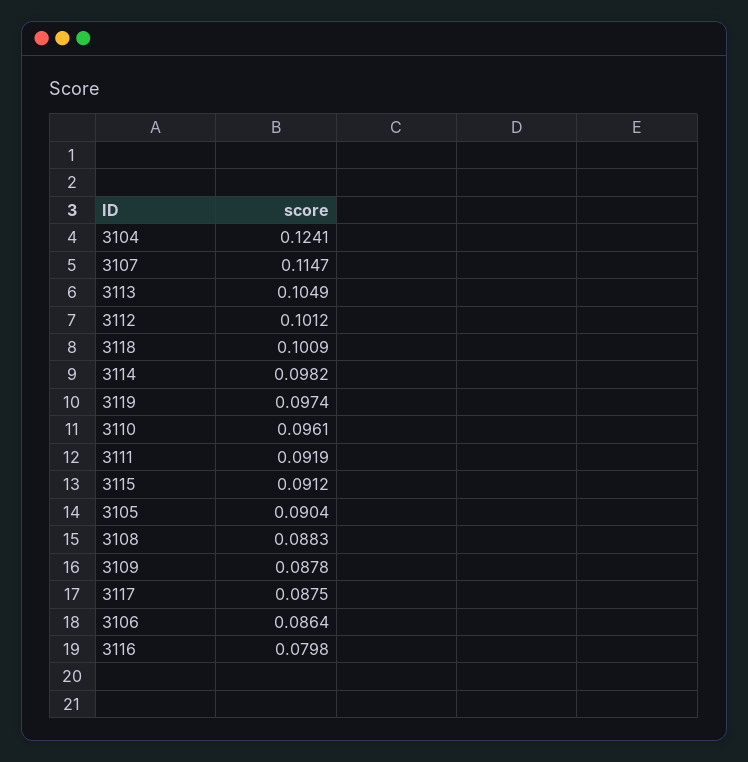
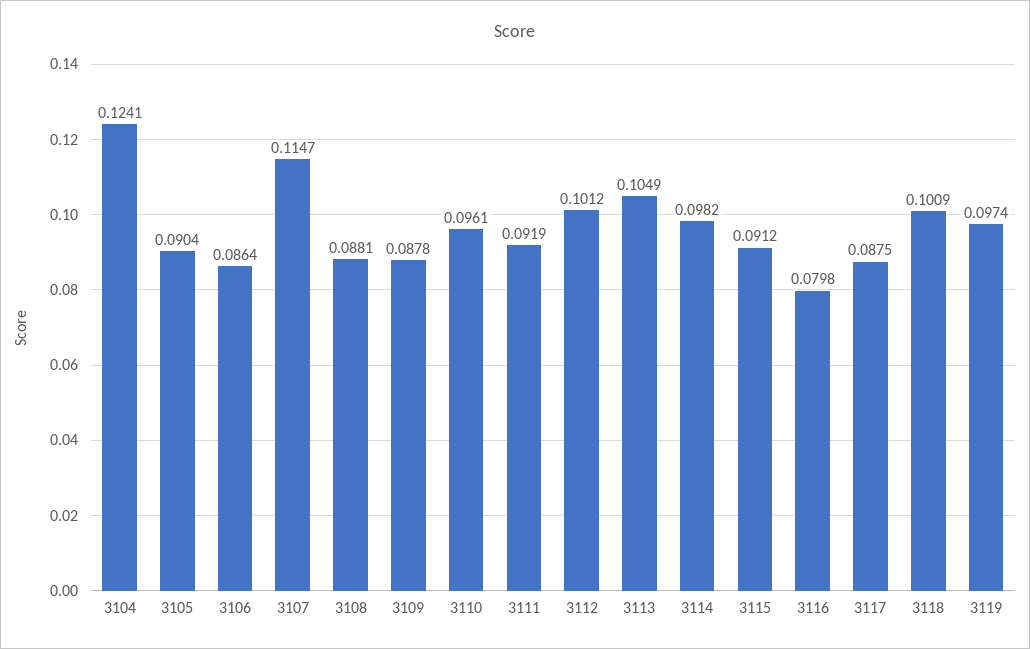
3108: 0.0883 -> 0.0881

